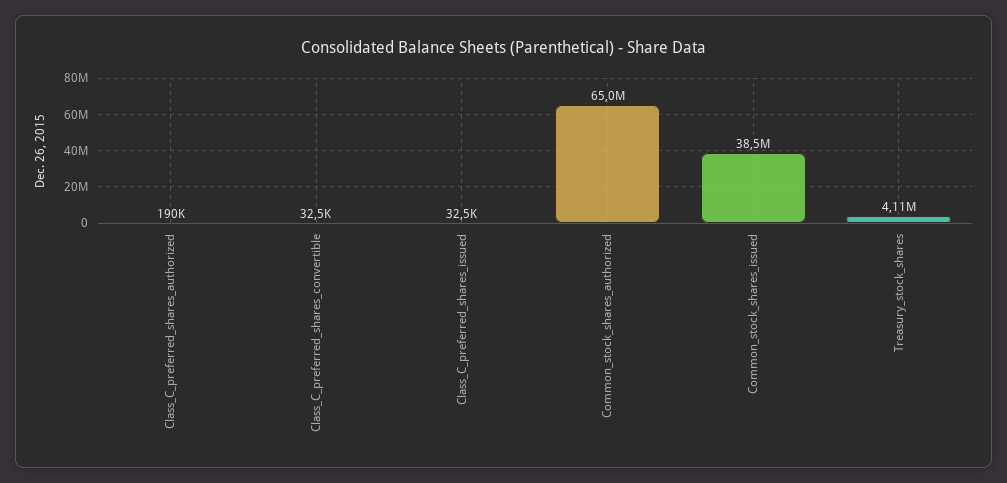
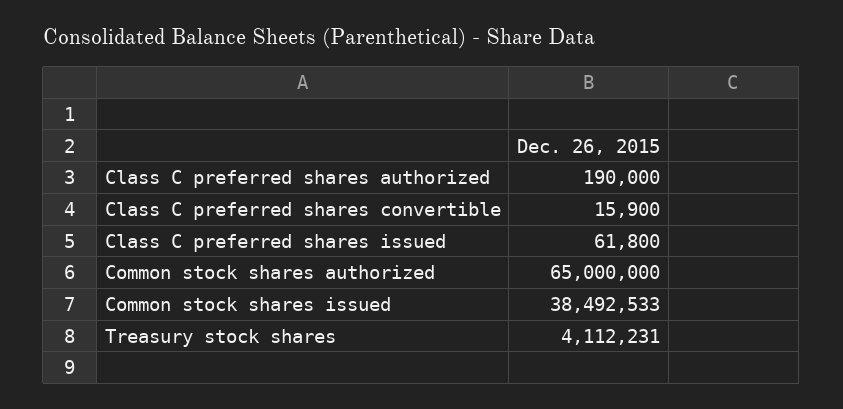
Class_C_preferred_shares_convertible: 32500 -> 15900
Class_C_preferred_shares_issued: 32500 -> 61800

